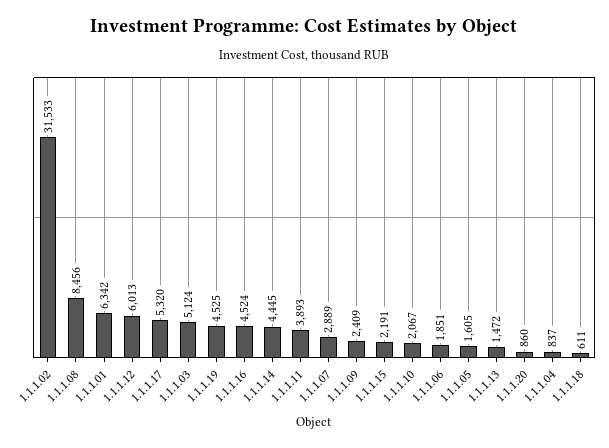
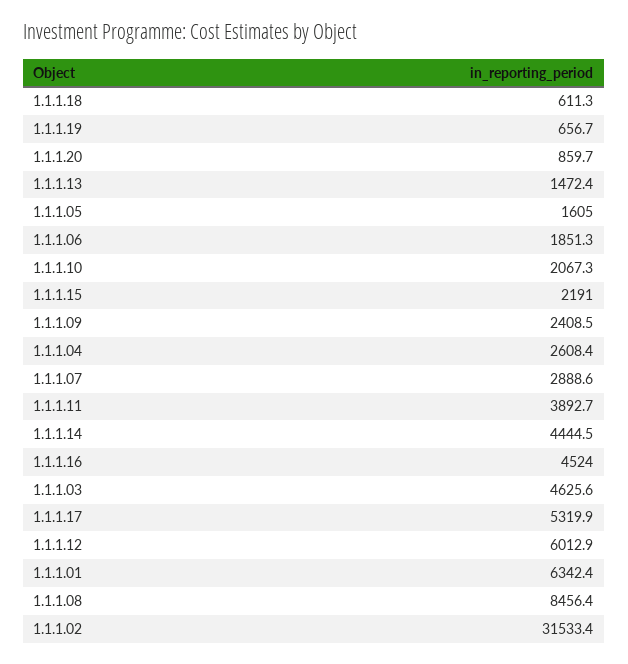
1.1.1.03: 5124 -> 4625.6
1.1.1.19: 4525 -> 656.7
1.1.1.04: 837 -> 2608.4

